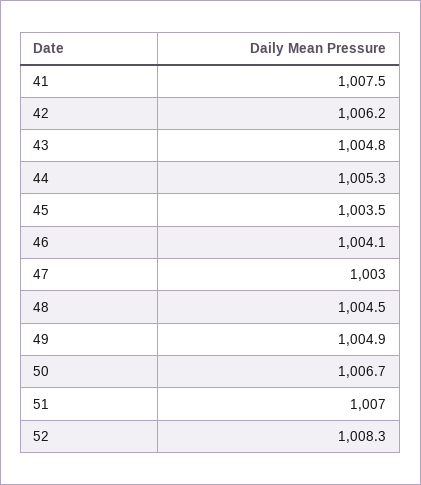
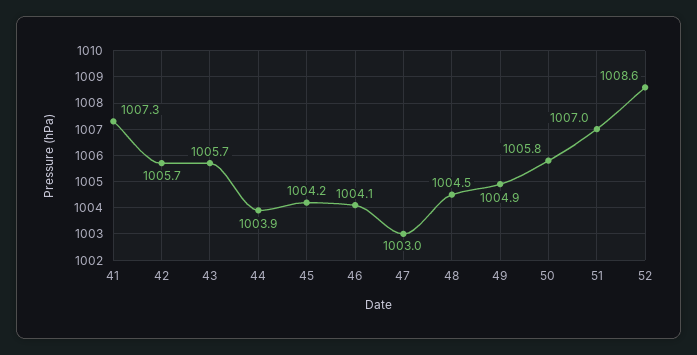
41: 1007.5 -> 1007.3
42: 1006.2 -> 1005.7
43: 1004.8 -> 1005.7
44: 1005.3 -> 1003.9
45: 1003.5 -> 1004.2
50: 1006.7 -> 1005.8
52: 1008.3 -> 1008.6

